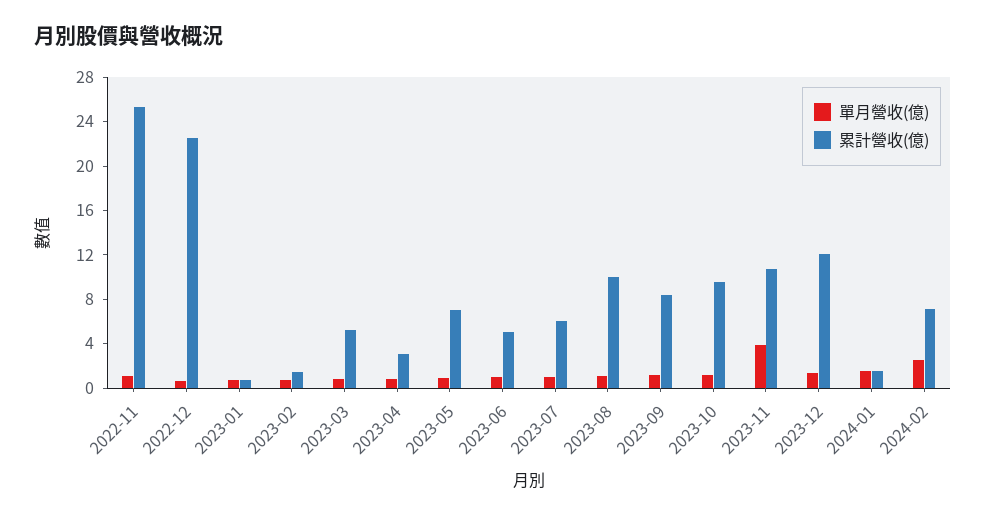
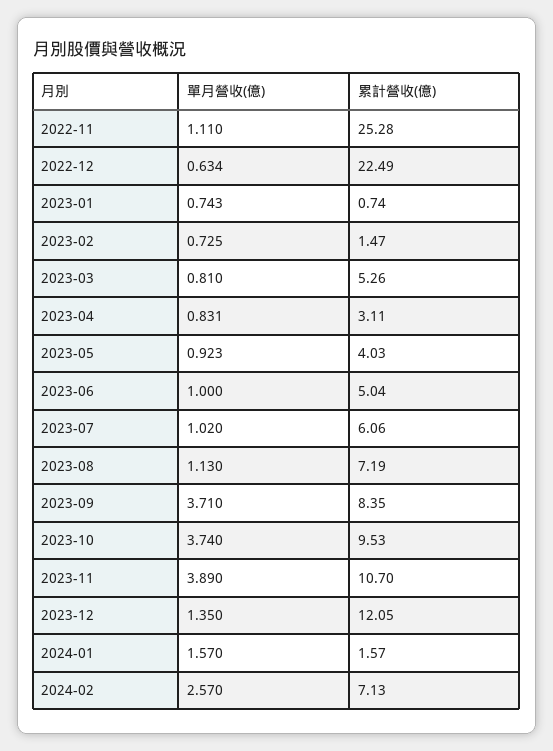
累計營收(億), 2023-05: 7 -> 4.03
累計營收(億), 2023-08: 10 -> 7.19
單月營收(億), 2023-09: 1 -> 3.71
單月營收(億), 2023-10: 1 -> 3.74

